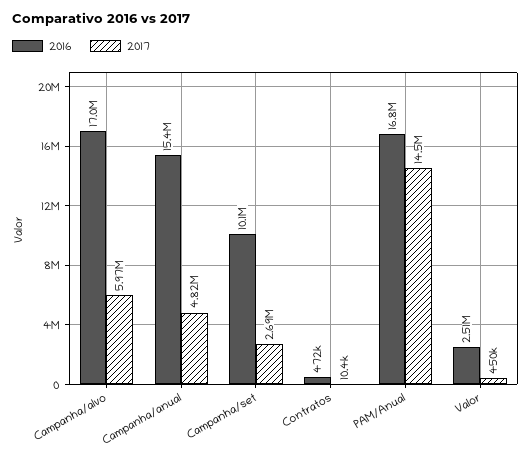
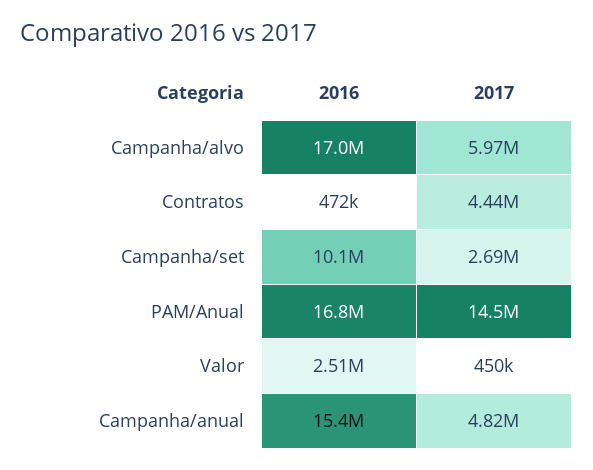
2017, Contratos: 10400 -> 4440000

